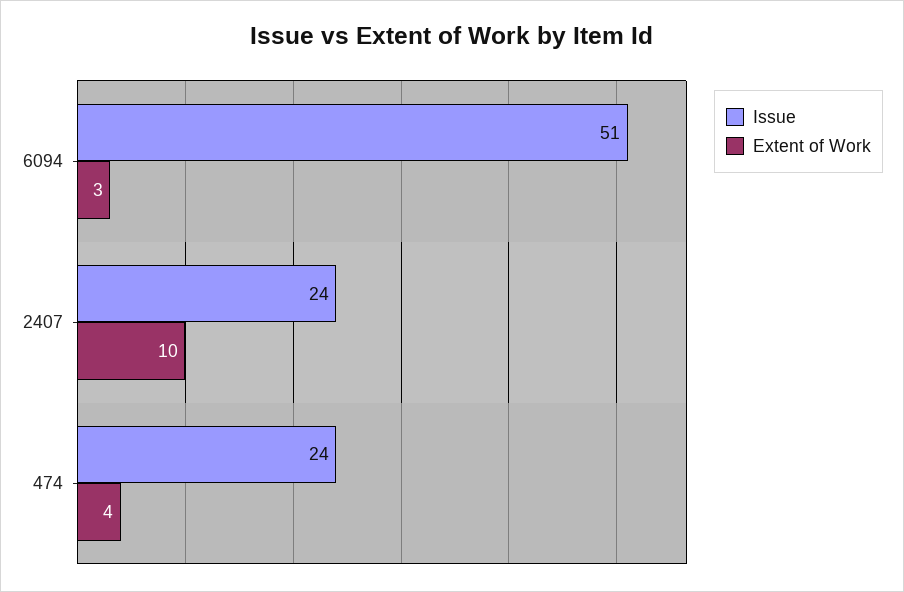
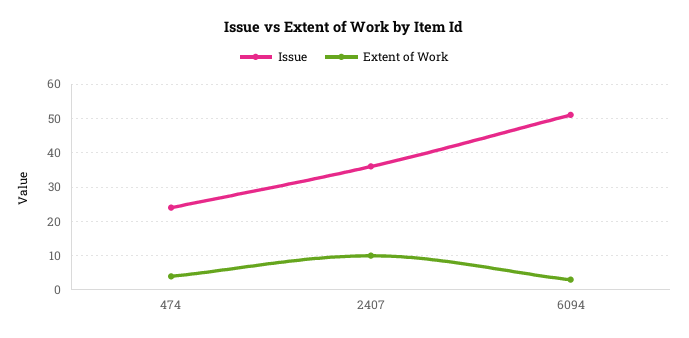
Issue, 2407: 24 -> 35

